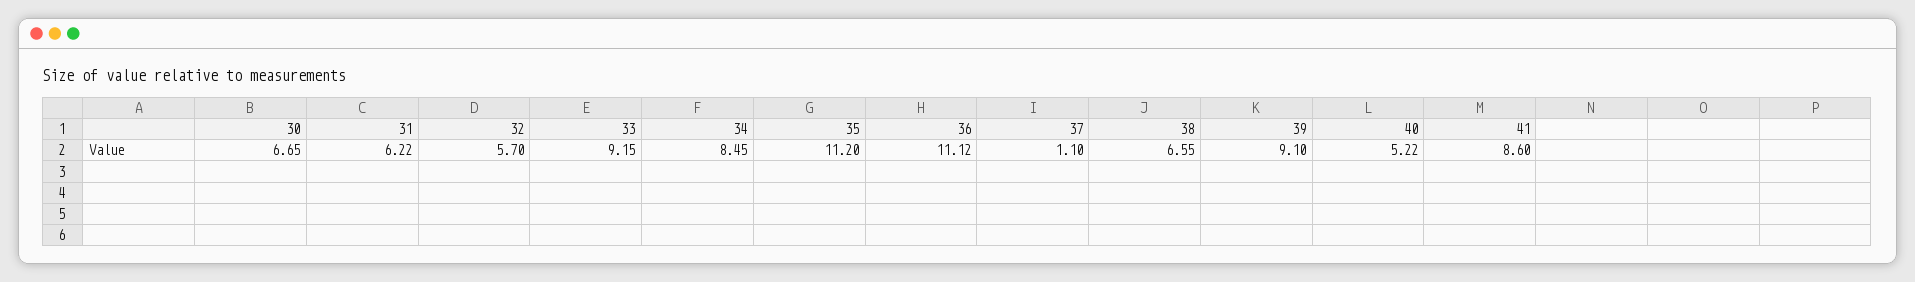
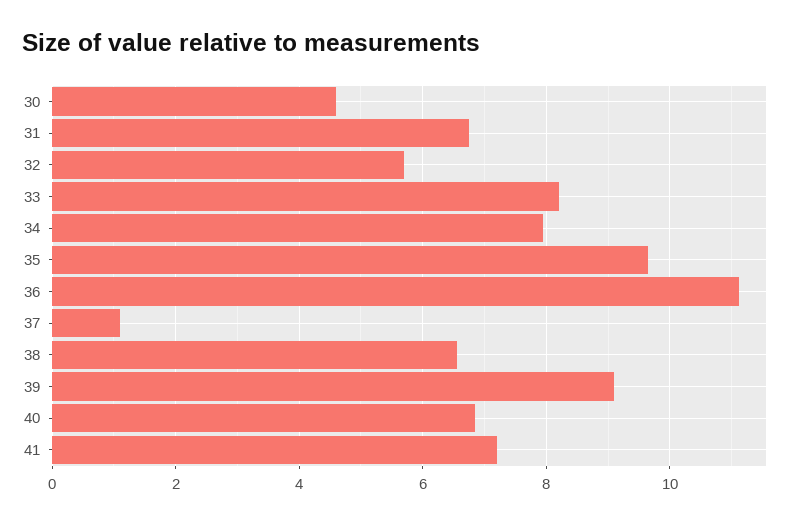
30: 6.65 -> 4.6
31: 6.22 -> 6.8
33: 9.15 -> 8.2
34: 8.45 -> 8
35: 11.2 -> 9.6
40: 5.22 -> 6.8
41: 8.6 -> 7.2

